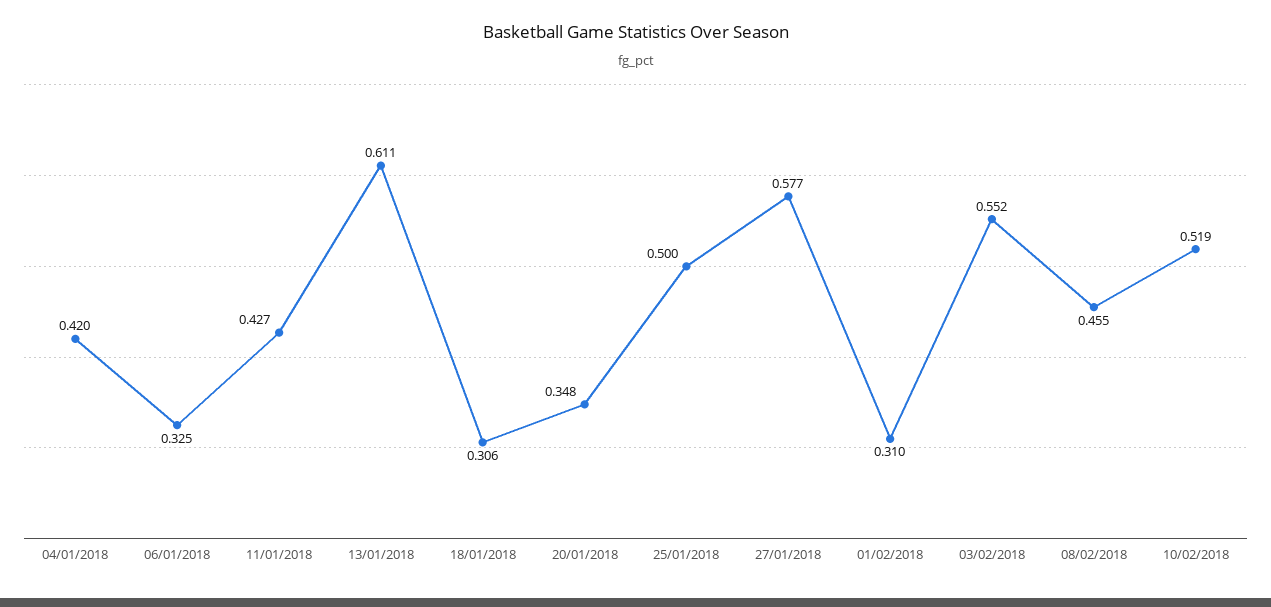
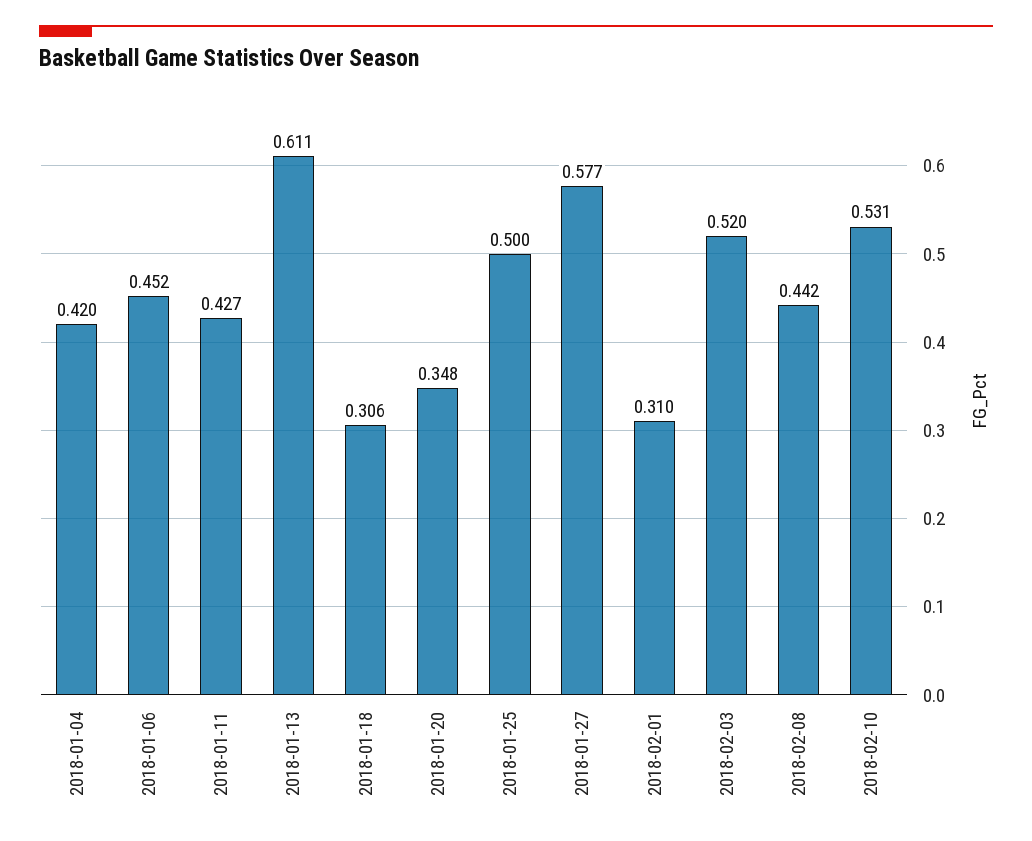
06/01/2018: 0.325 -> 0.452
03/02/2018: 0.552 -> 0.52
08/02/2018: 0.455 -> 0.442
10/02/2018: 0.519 -> 0.531

